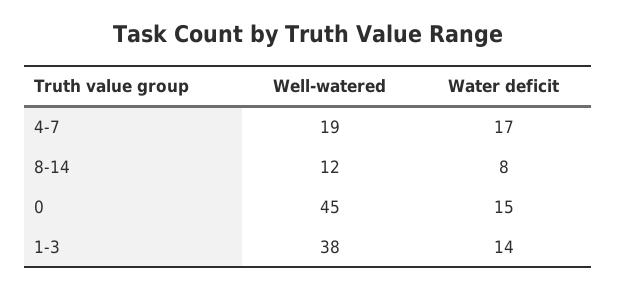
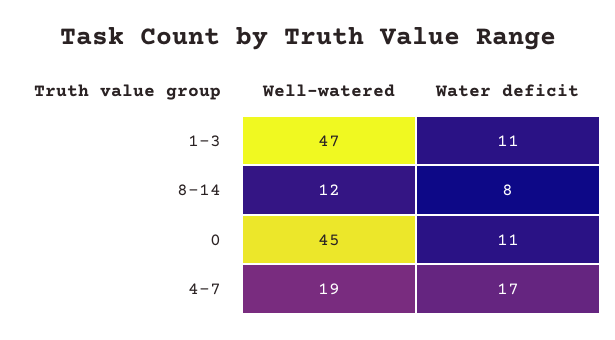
Water deficit, 0: 15 -> 11
Well-watered, 1-3: 38 -> 47
Water deficit, 1-3: 14 -> 11

